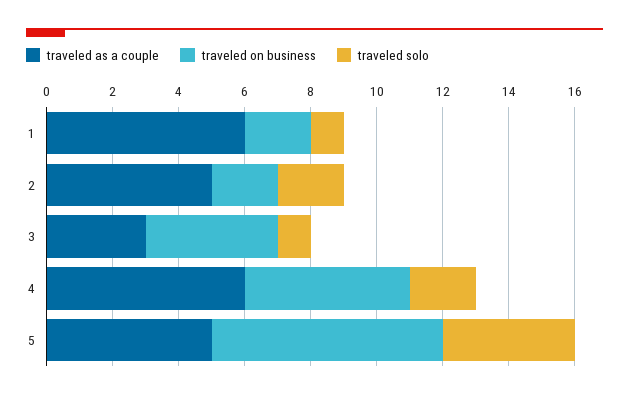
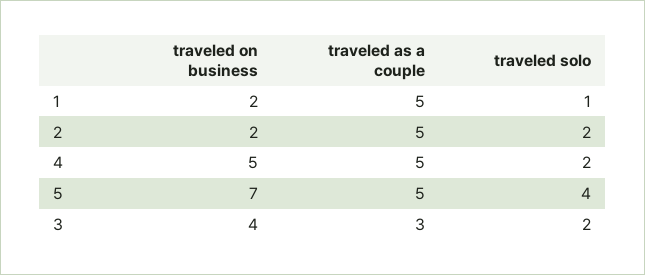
traveled as a couple, 1: 6 -> 5
traveled solo, 3: 1 -> 2
traveled as a couple, 4: 6 -> 5

